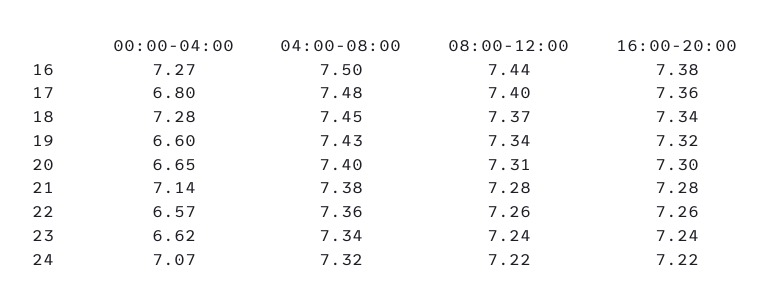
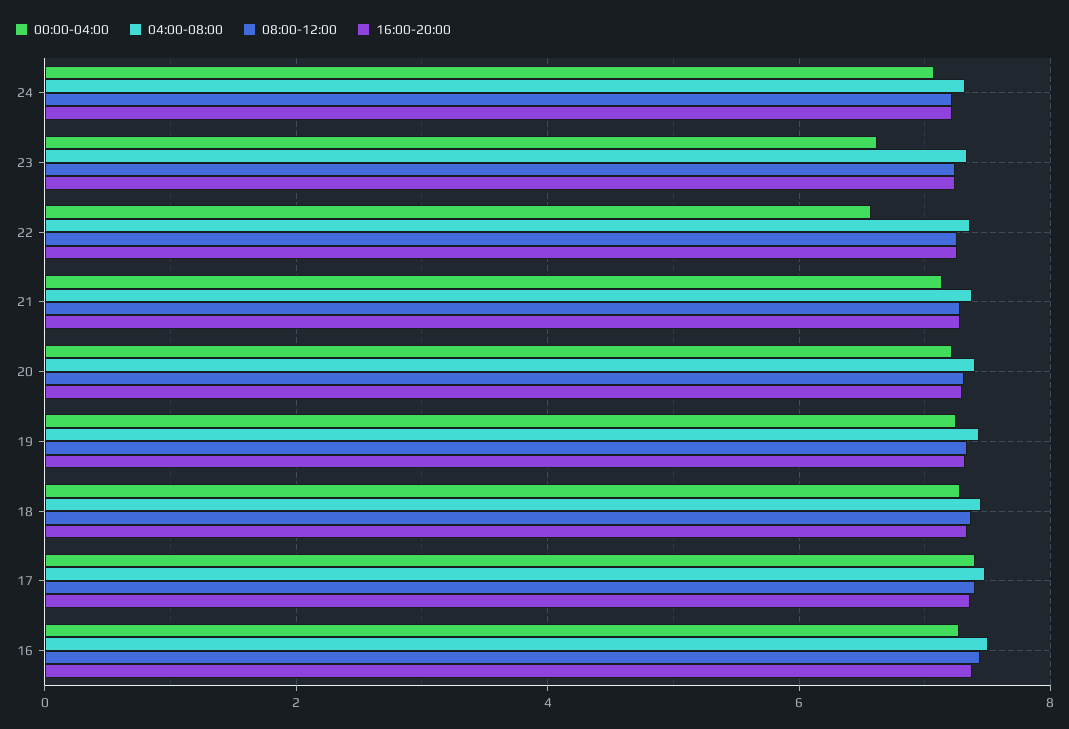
00:00-04:00, 17: 6.8 -> 7.4
00:00-04:00, 19: 6.6 -> 7.2
00:00-04:00, 20: 6.65 -> 7.2

